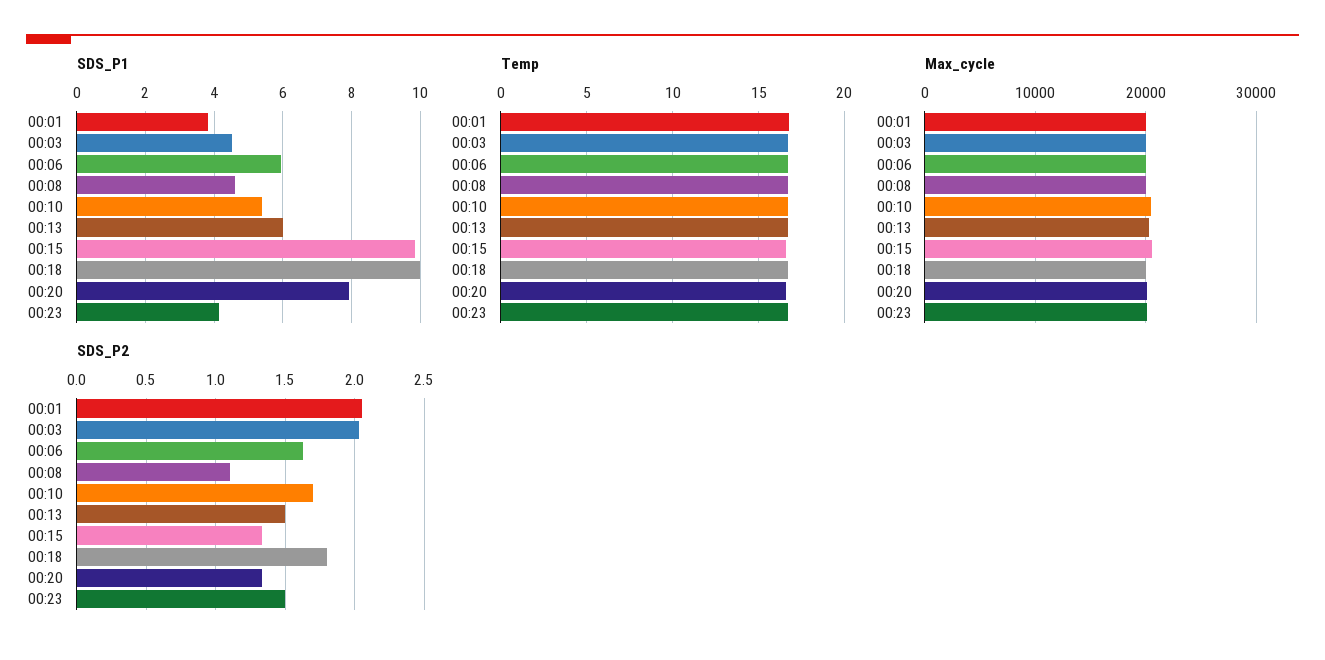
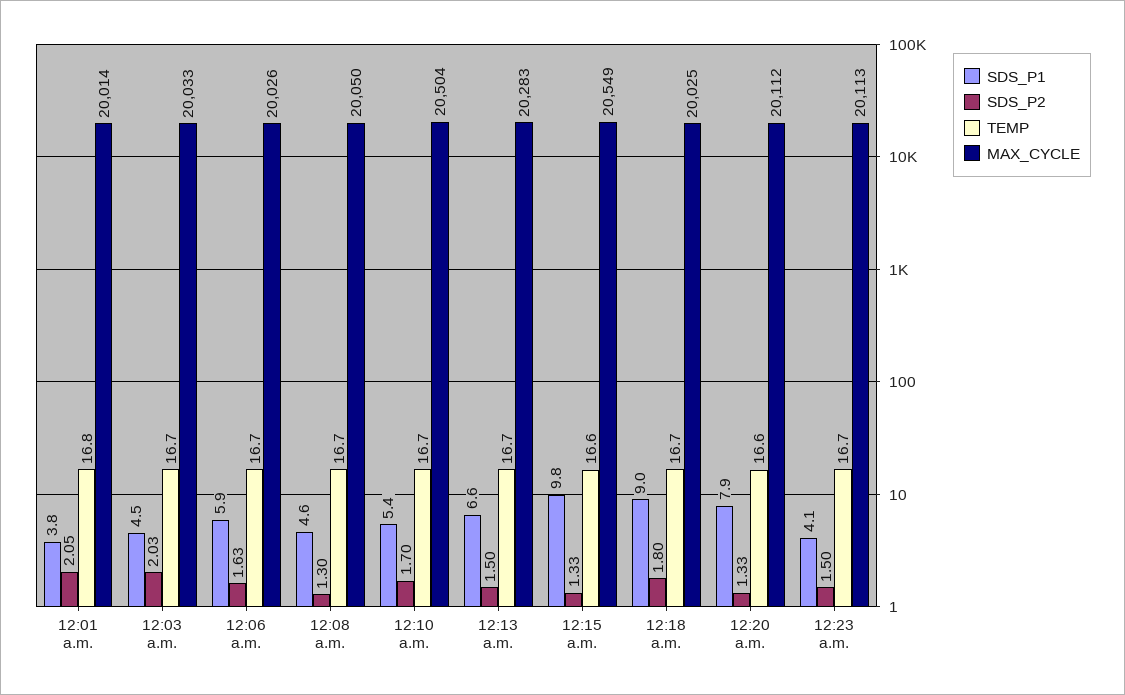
SDS_P1, 00:13: 6 -> 6.6
SDS_P1, 00:18: 10 -> 9
SDS_P2, 00:08: 1.1 -> 1.3

